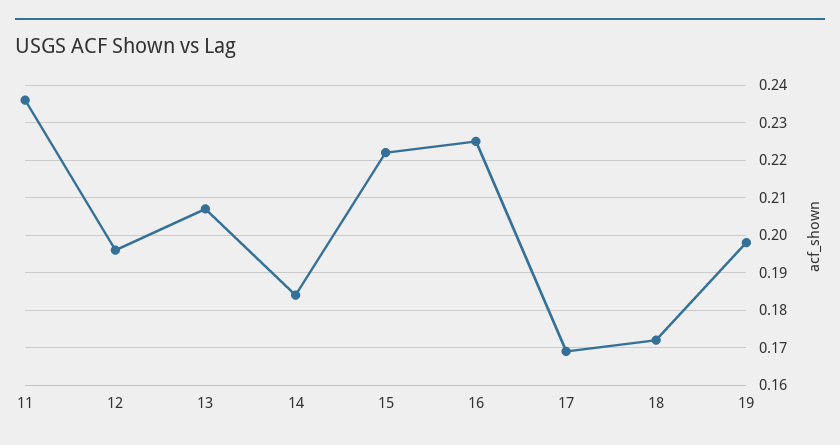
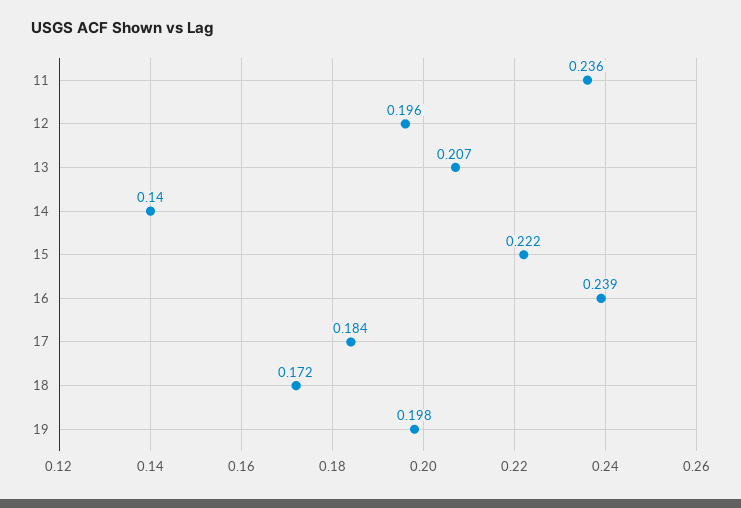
14: 0.185 -> 0.14
16: 0.225 -> 0.239
17: 0.17 -> 0.184

